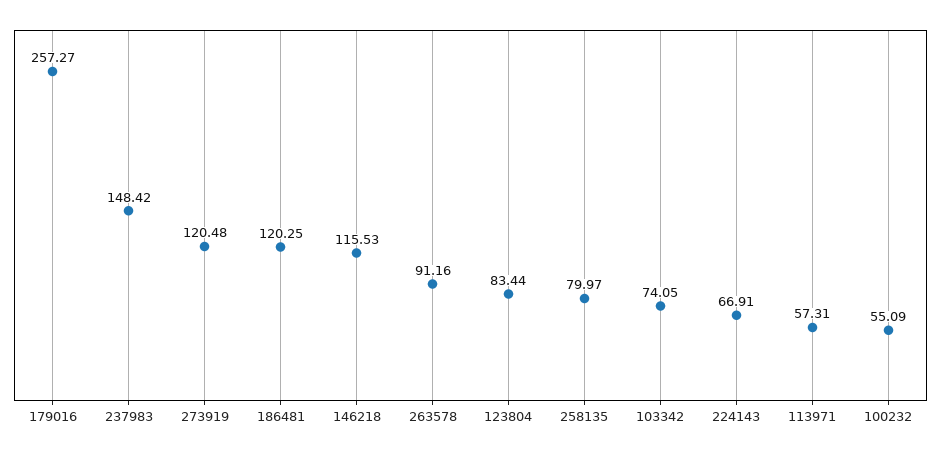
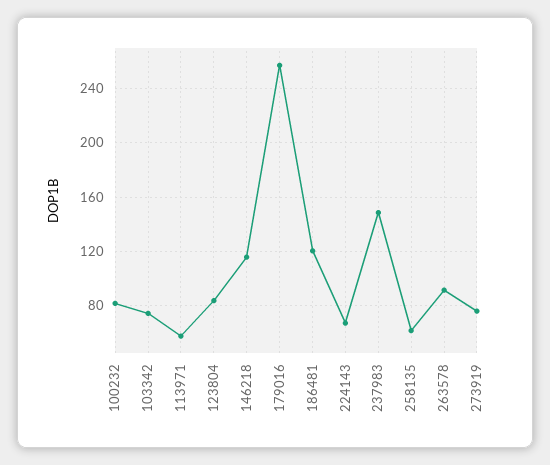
273919: 120.48 -> 75
258135: 79.97 -> 60
100232: 55.09 -> 80

